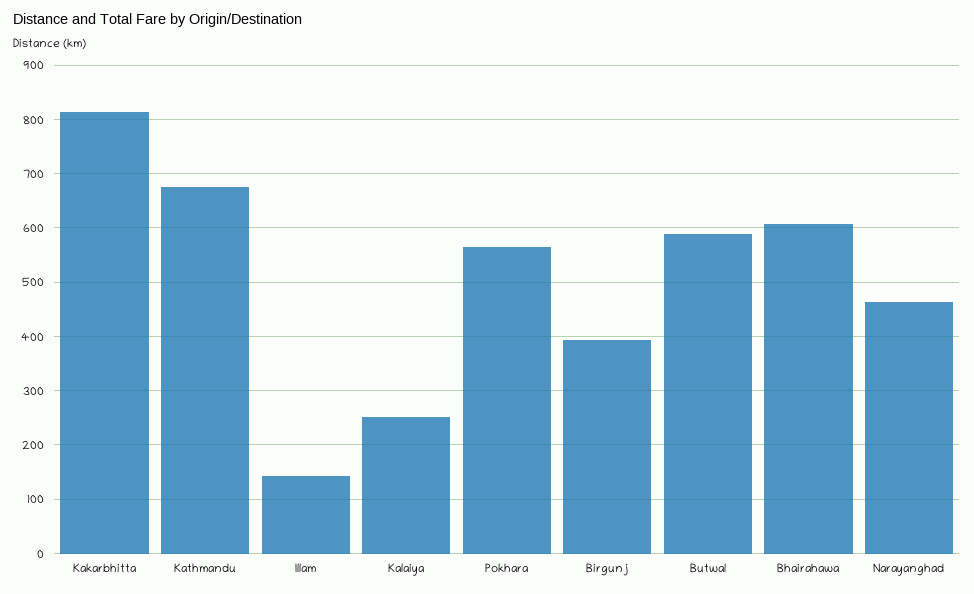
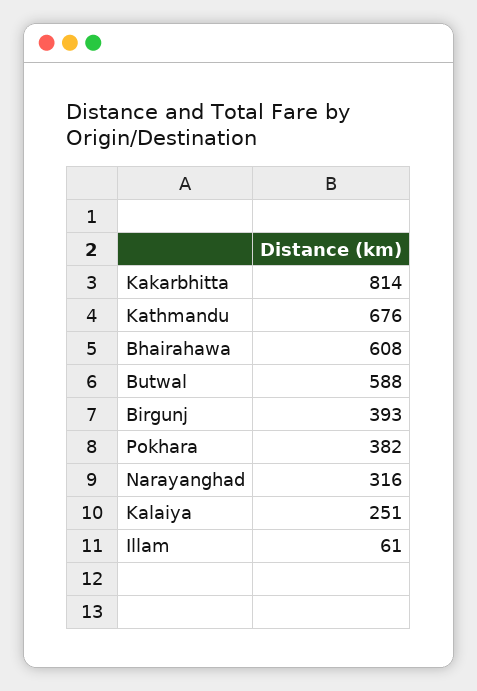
Illam: 140 -> 61
Pokhara: 560 -> 382
Narayanghad: 460 -> 316

